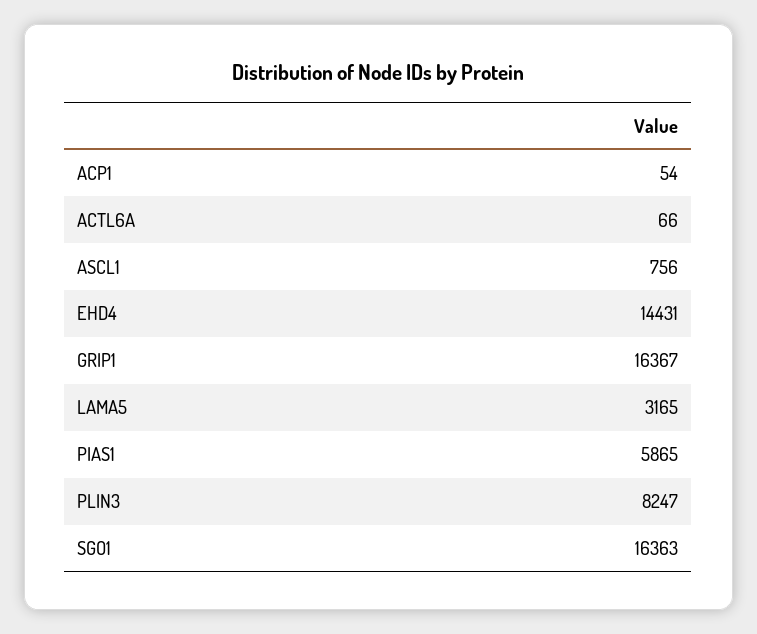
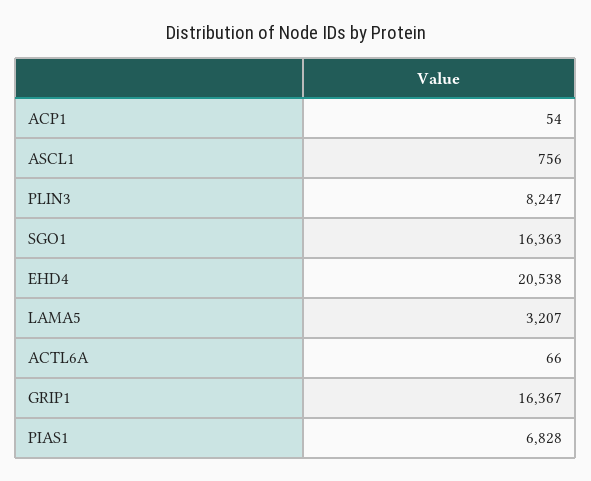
EHD4: 14431 -> 20538
LAMA5: 3165 -> 3207
PIAS1: 5865 -> 6828

